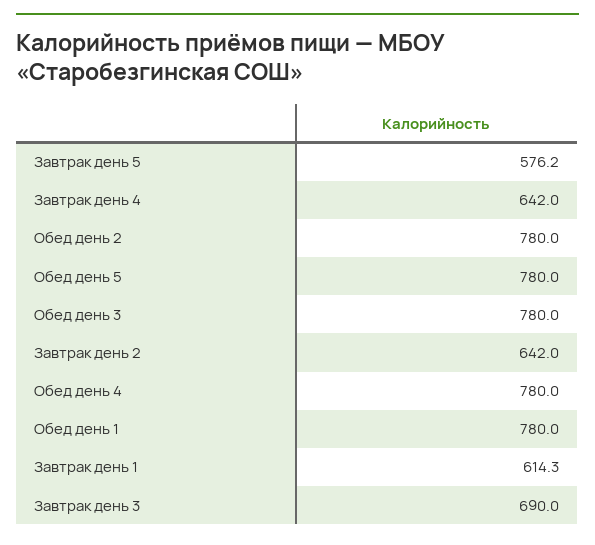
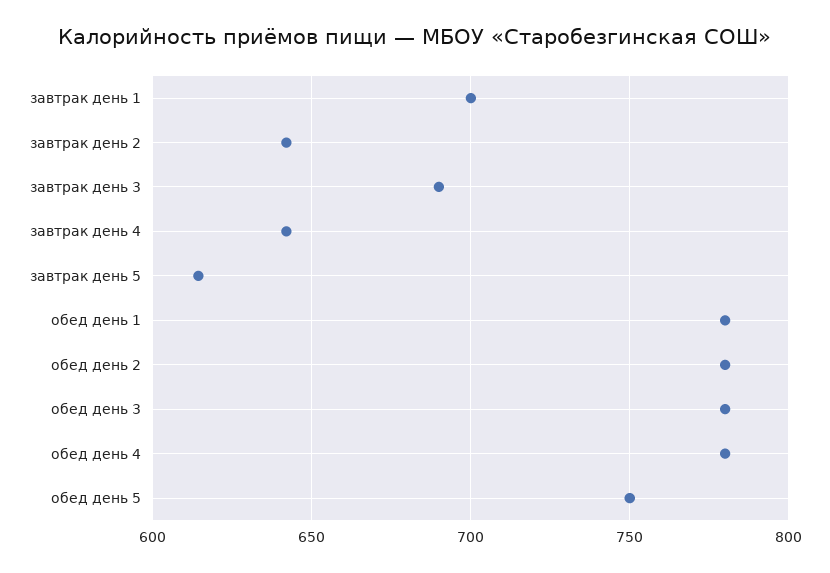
Завтрак день 5: 576.2 -> 615
Обед день 5: 780 -> 750
Завтрак день 1: 614.3 -> 700

